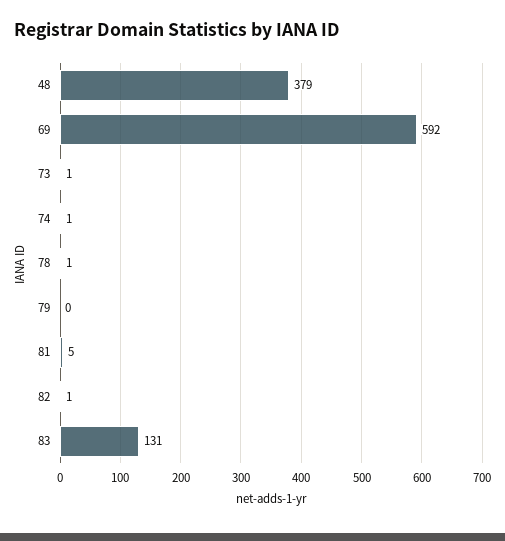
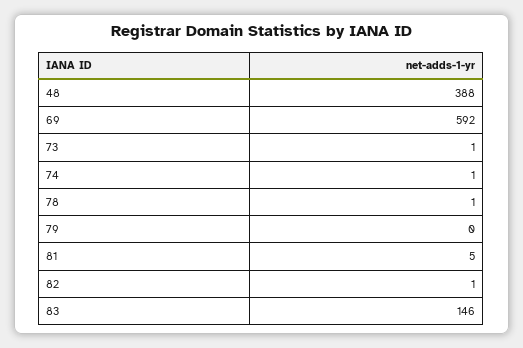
48: 379 -> 388
83: 131 -> 146

